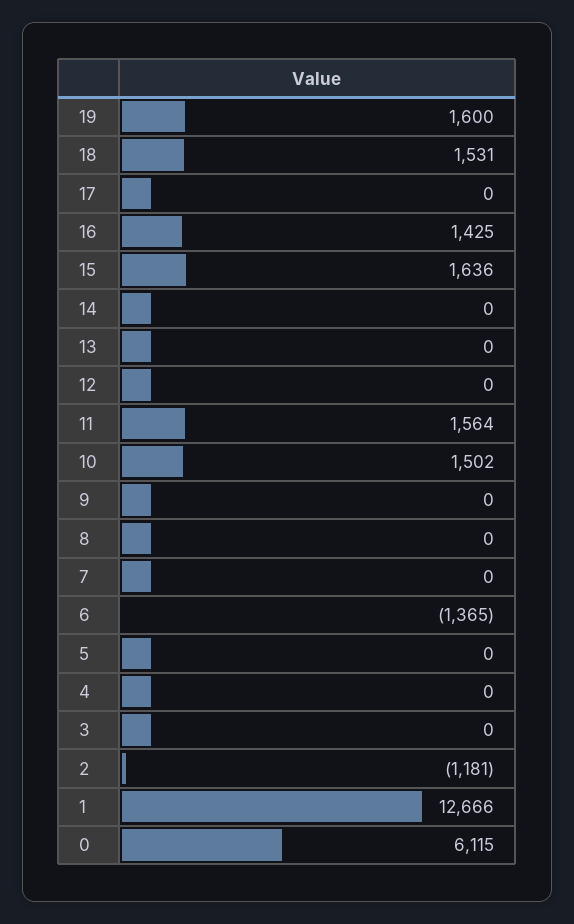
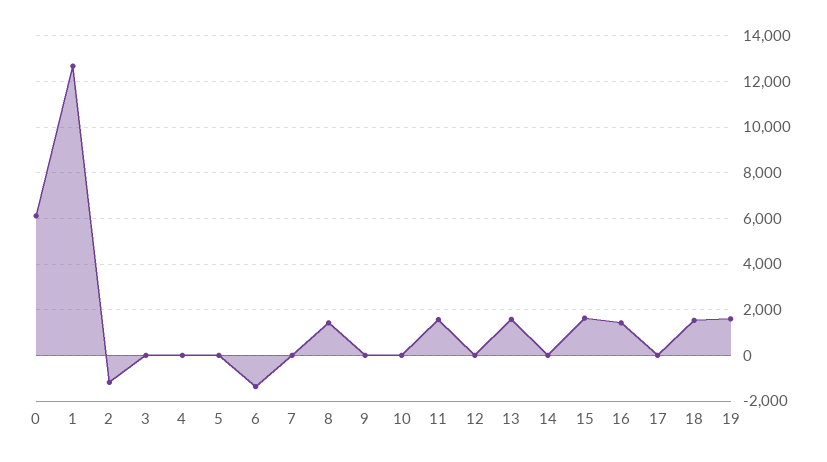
13: 0 -> 1500
10: 1502 -> 0
8: 0 -> 1500

